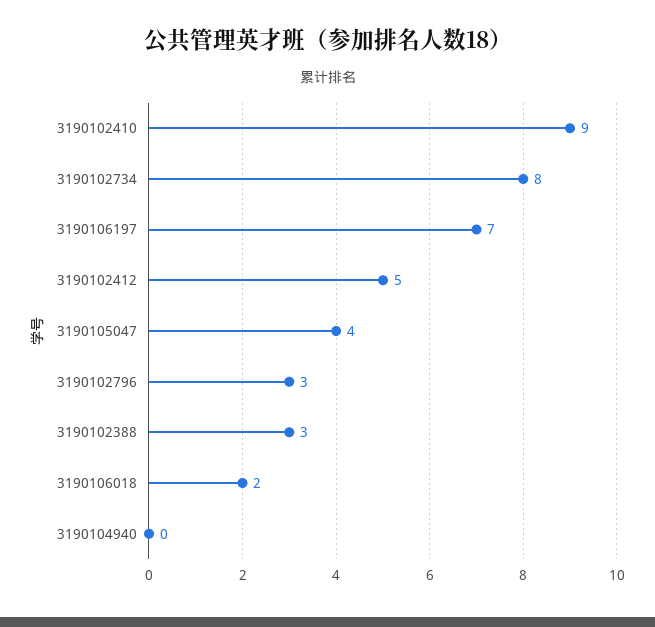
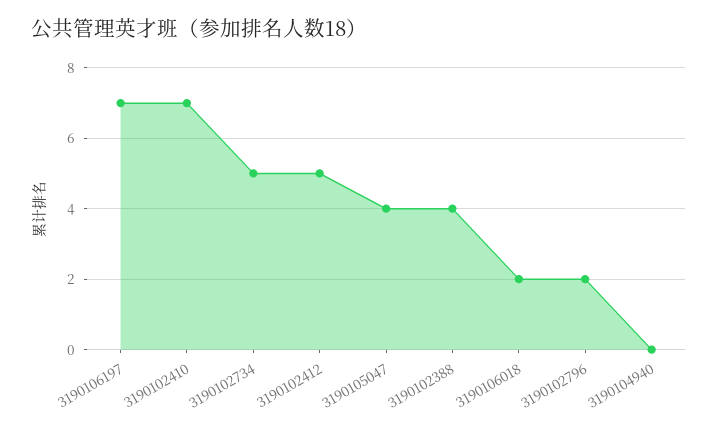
3190102410: 9 -> 7
3190102734: 8 -> 5
3190102796: 3 -> 2
3190102388: 3 -> 4

